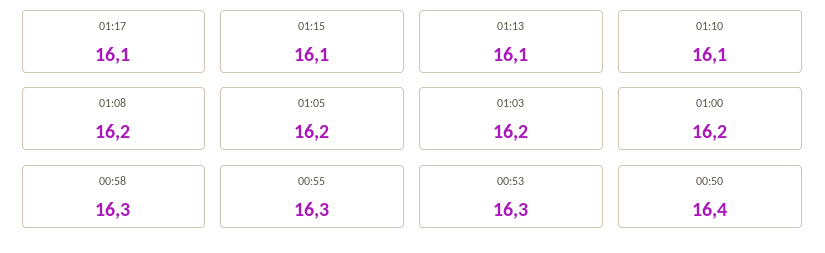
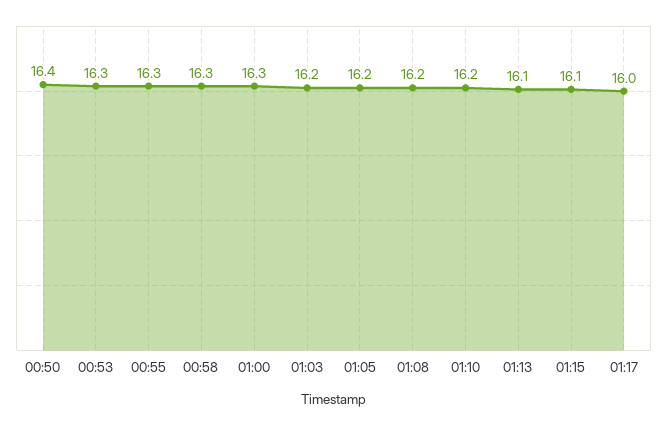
01:17: 16.1 -> 16
01:10: 16.1 -> 16.2
01:00: 16.2 -> 16.3

